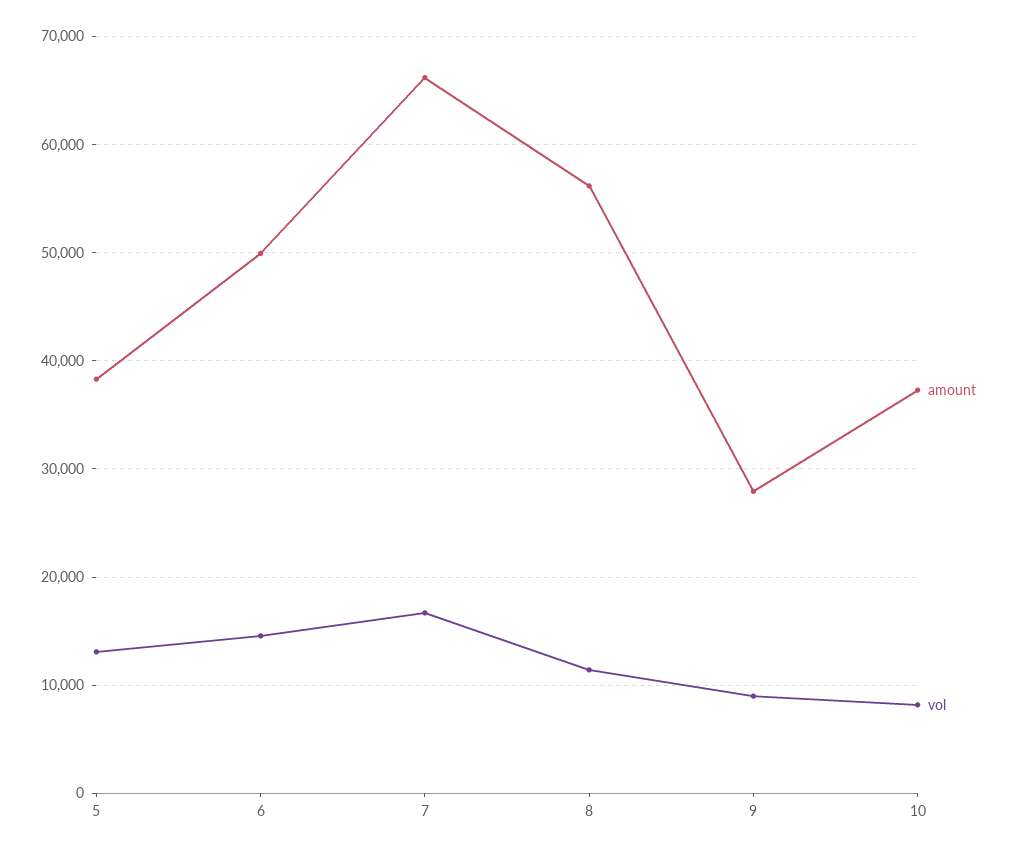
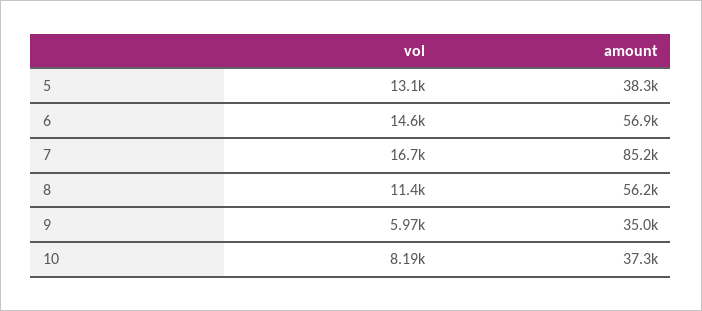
amount, 6: 50000 -> 56900
amount, 7: 66000 -> 85200
amount, 9: 28000 -> 35000
vol, 9: 9000 -> 5970

